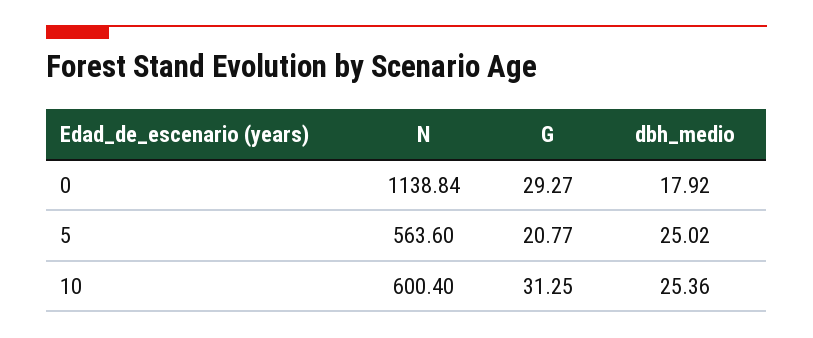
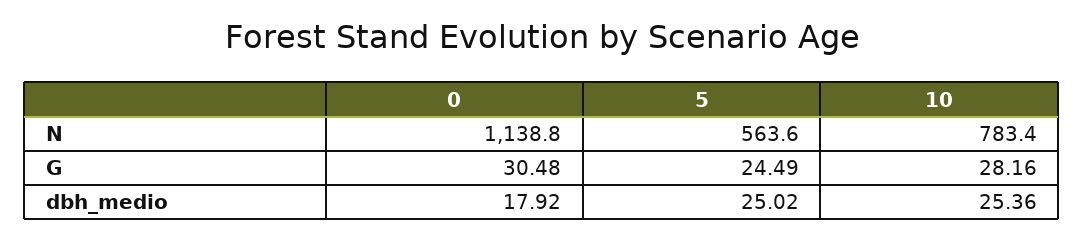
N, 0: 1138.84 -> 1138.8
G, 0: 29.27 -> 30.48
G, 5: 20.77 -> 24.49
N, 10: 600.4 -> 783.4
G, 10: 31.25 -> 28.16

